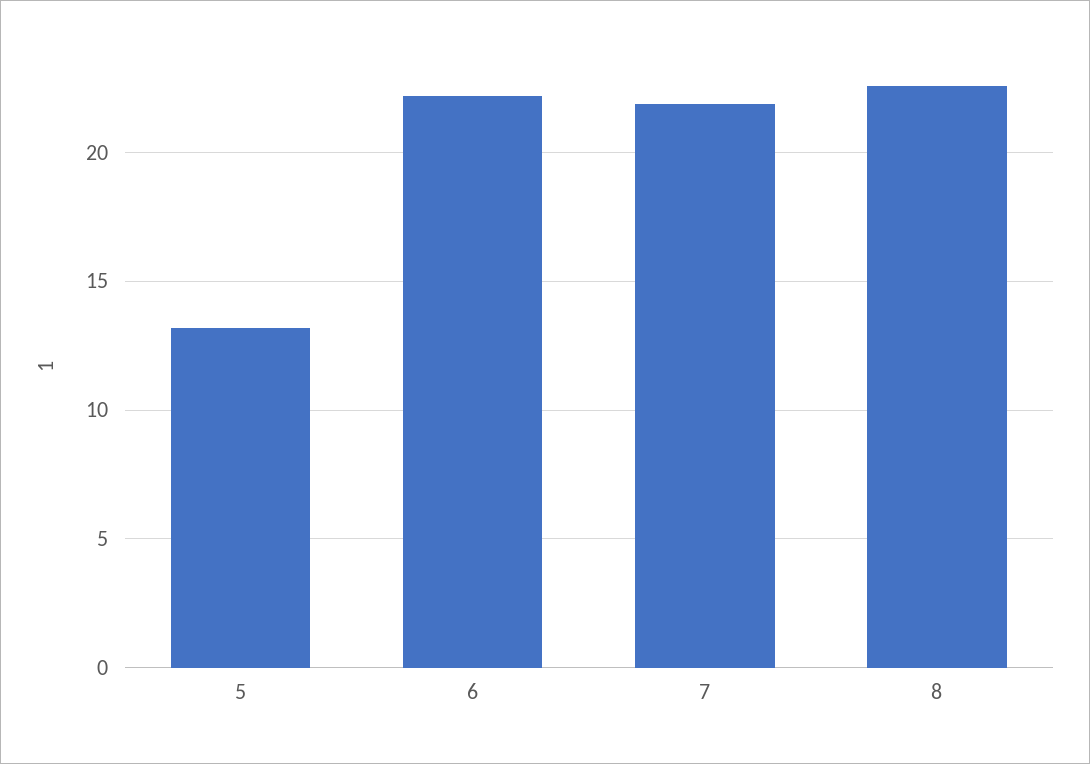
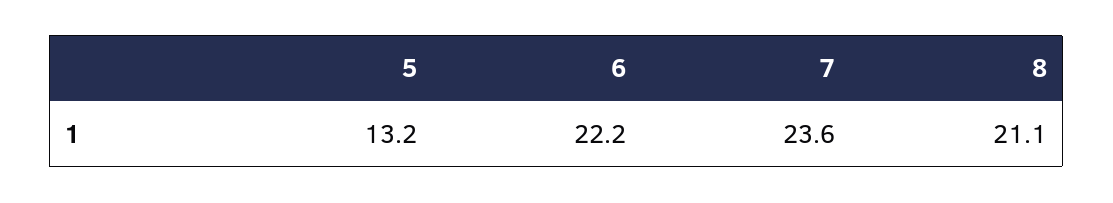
7: 22 -> 23.6
8: 22.5 -> 21.1

